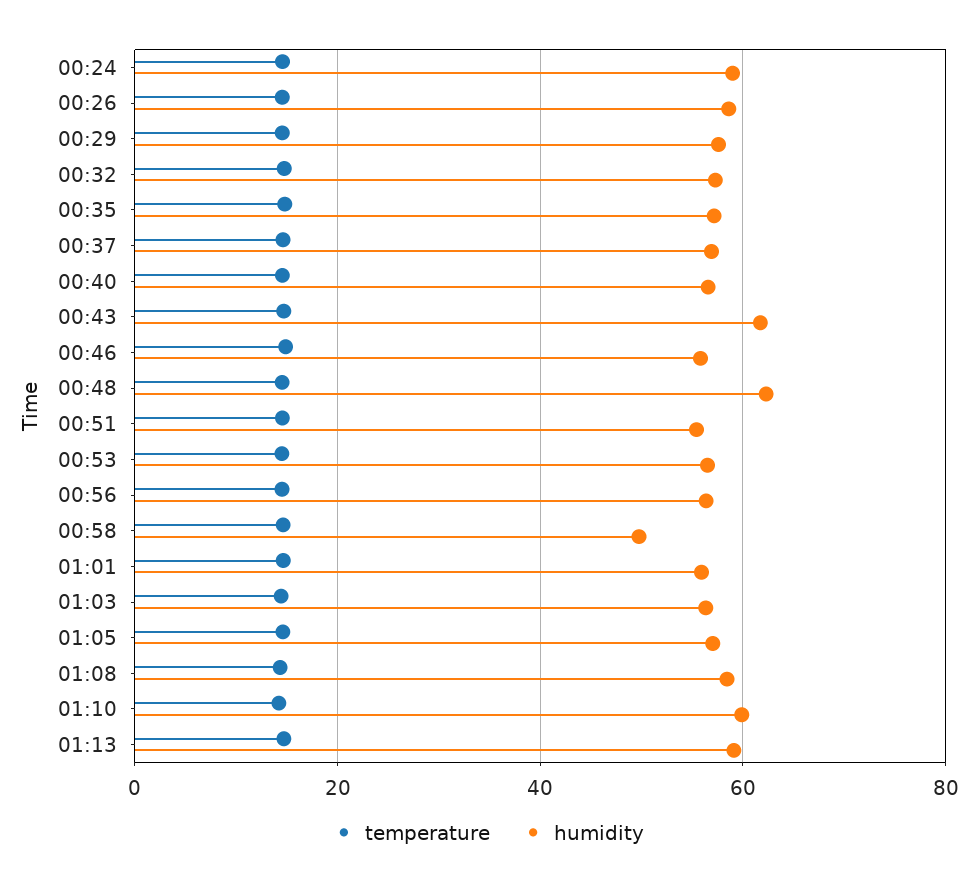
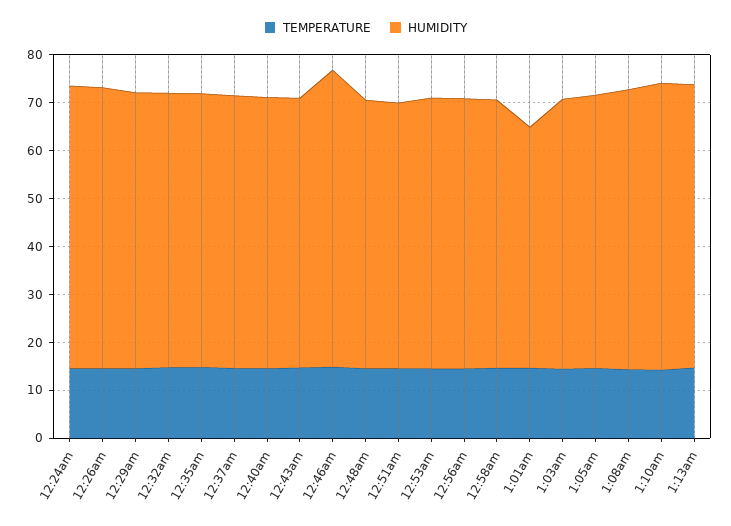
humidity, 00:43: 62 -> 56
humidity, 00:46: 56 -> 62
humidity, 00:48: 62 -> 56
humidity, 00:58: 50 -> 56
humidity, 01:01: 56 -> 50

